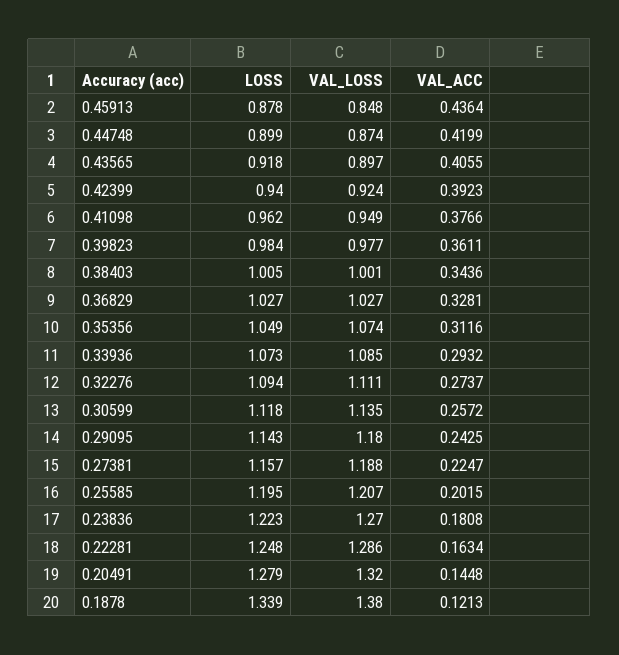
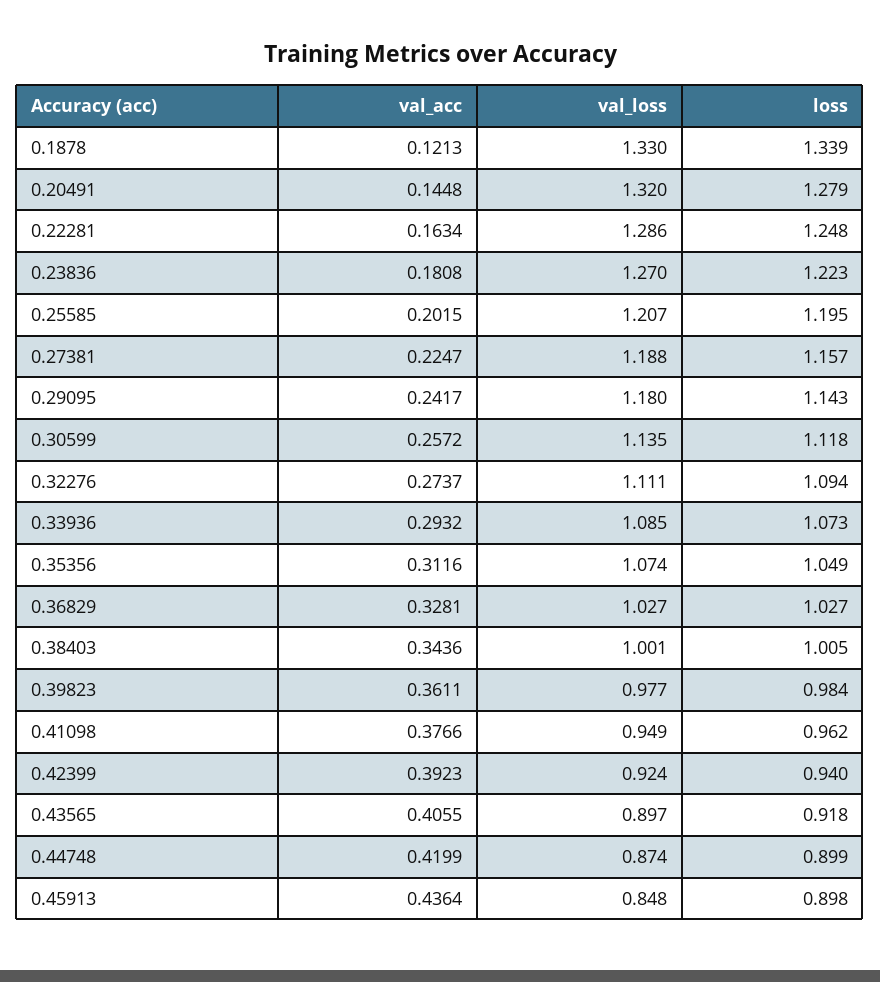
LOSS, 0.45913: 0.878 -> 0.898
VAL_ACC, 0.29095: 0.2425 -> 0.2417
VAL_LOSS, 0.1878: 1.38 -> 1.33

